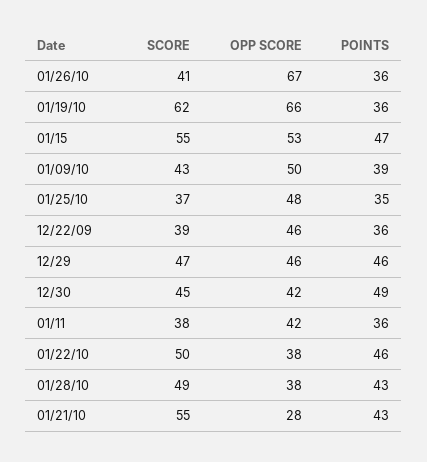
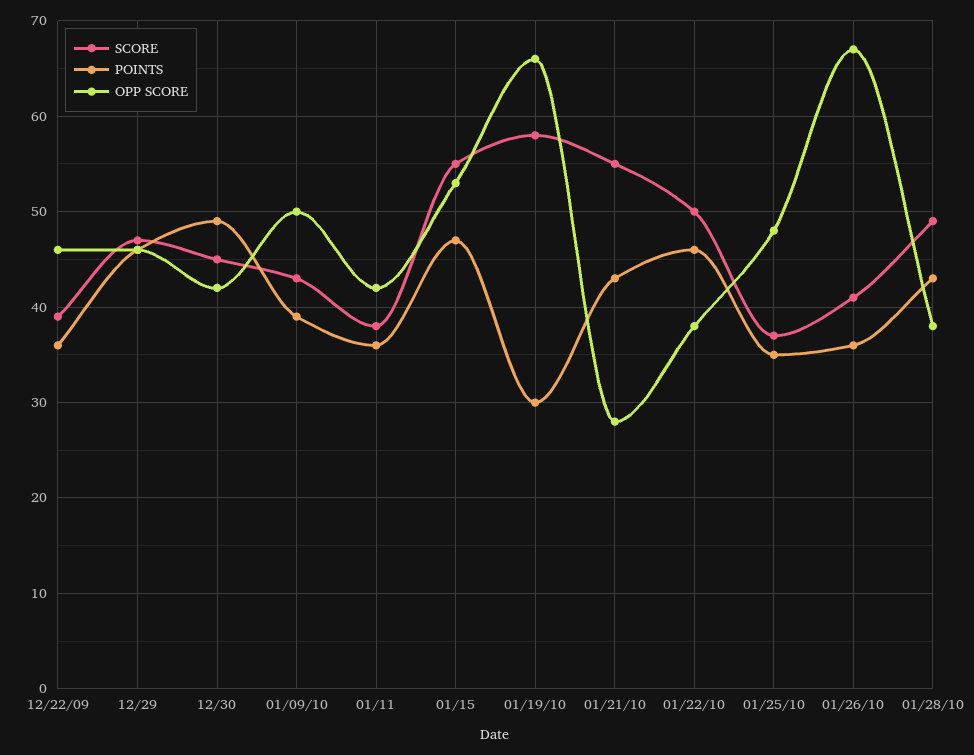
SCORE, 01/19/10: 62 -> 58
POINTS, 01/19/10: 36 -> 30

